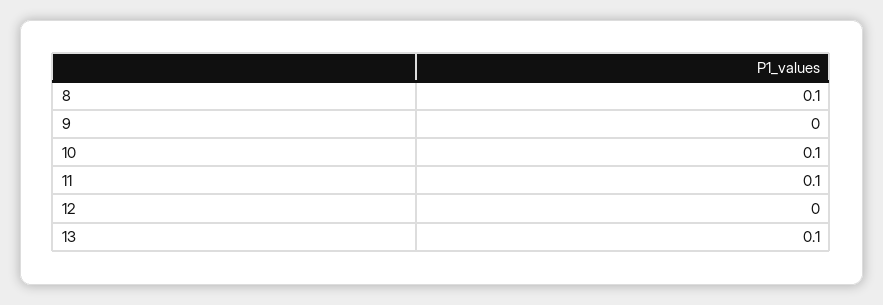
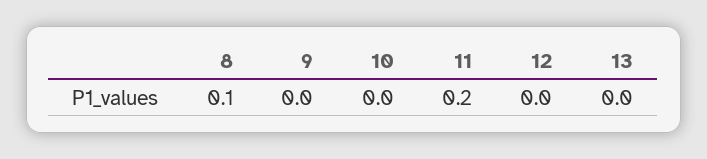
10: 0.1 -> 0
11: 0.1 -> 0.2
13: 0.1 -> 0

